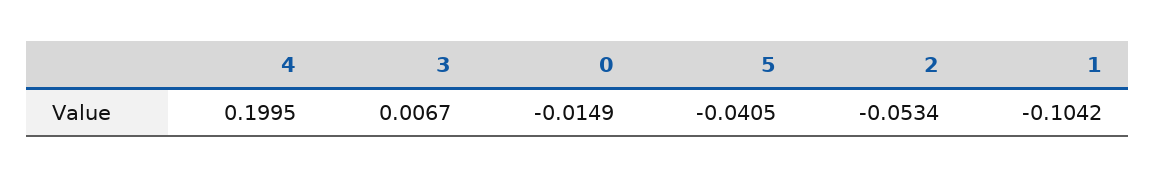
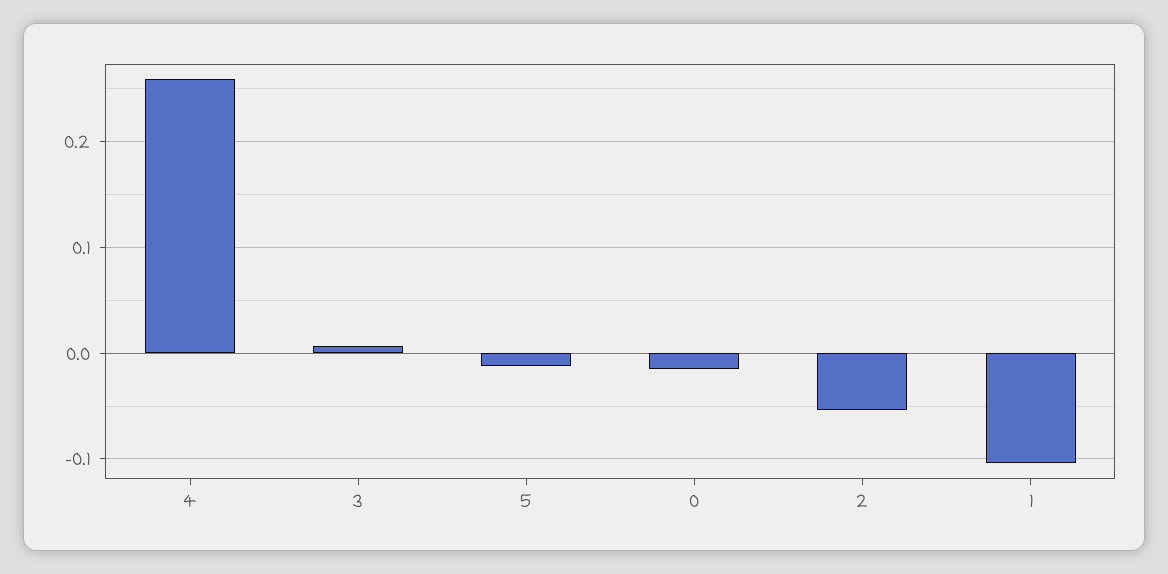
4: 0.1995 -> 0.26
5: -0.0405 -> -0.01

